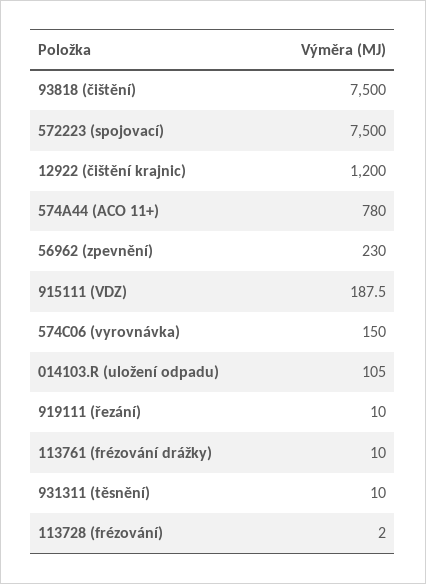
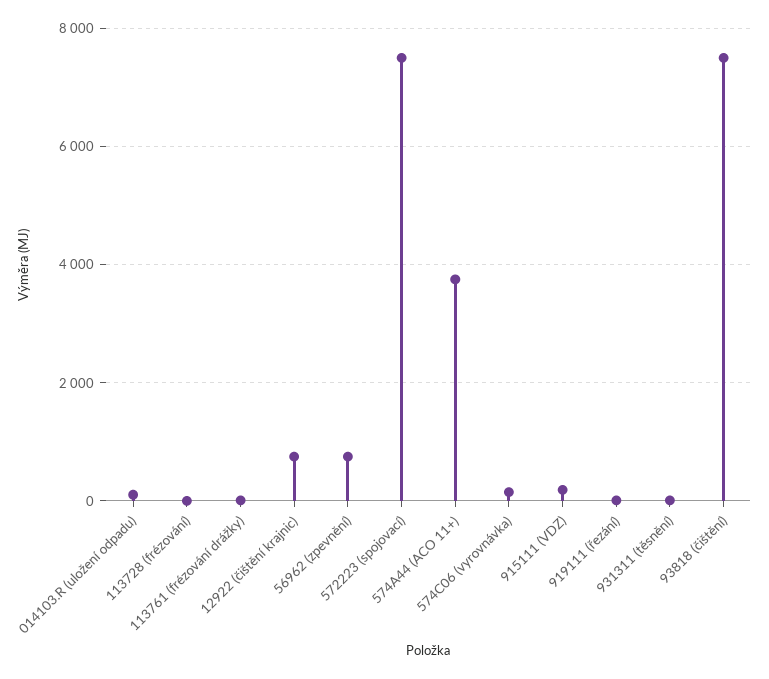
12922 (čištění krajnic): 1200 -> 800
574A44 (ACO 11+): 780 -> 3800
56962 (zpevnění): 230 -> 800

